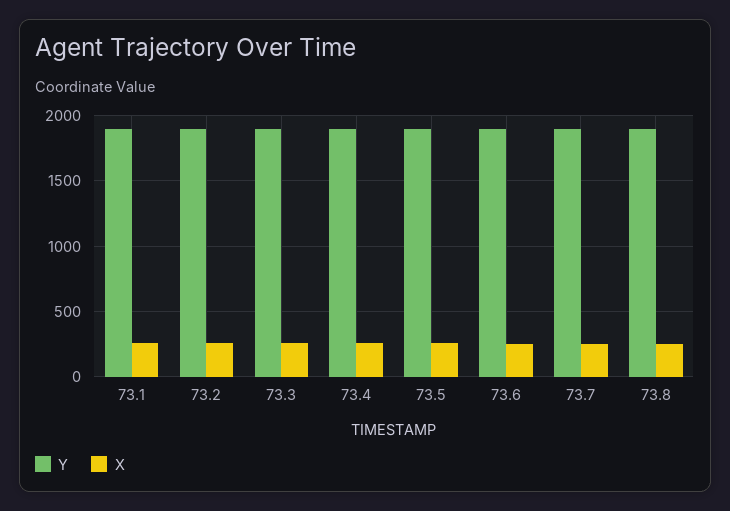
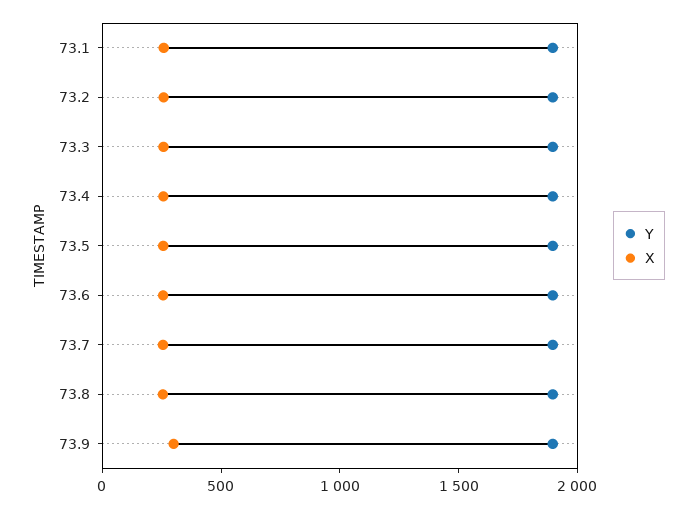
Y, 73.9: none -> 1900
X, 73.9: none -> 300

